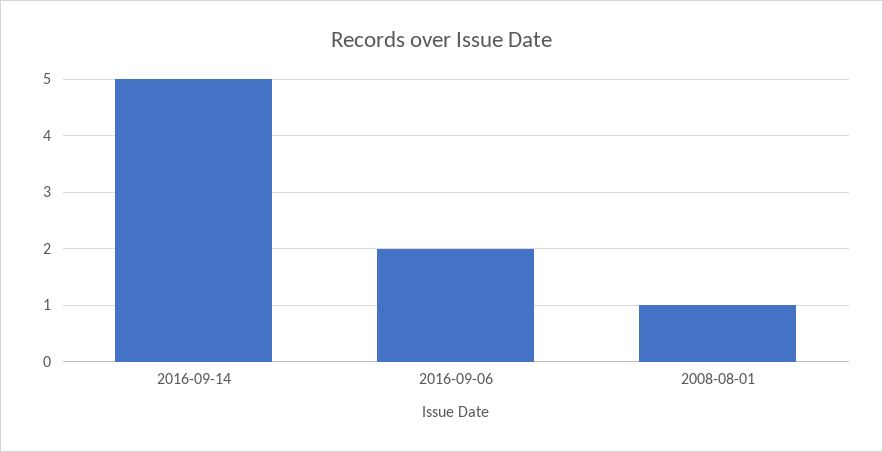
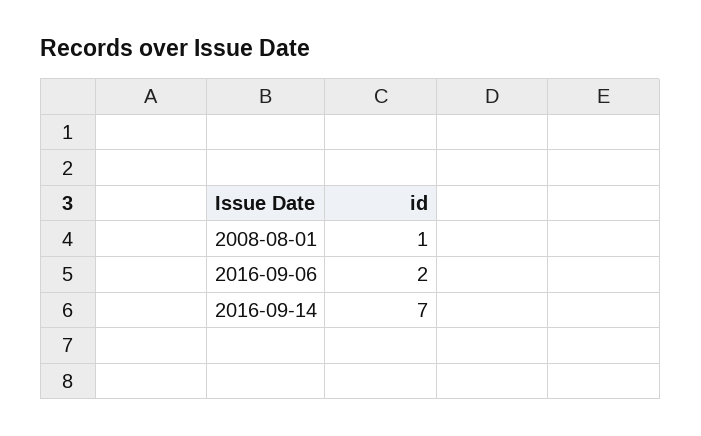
2016-09-14: 5 -> 7

